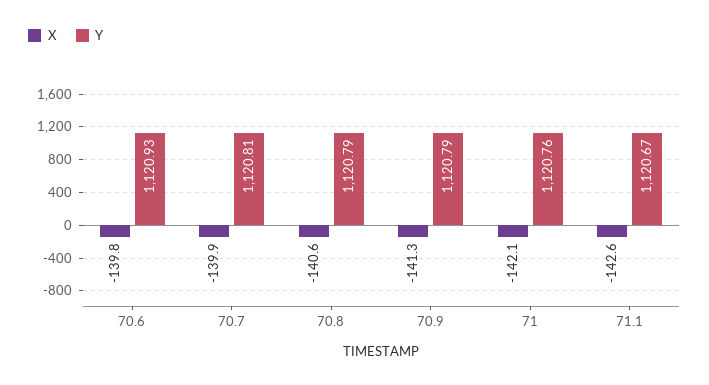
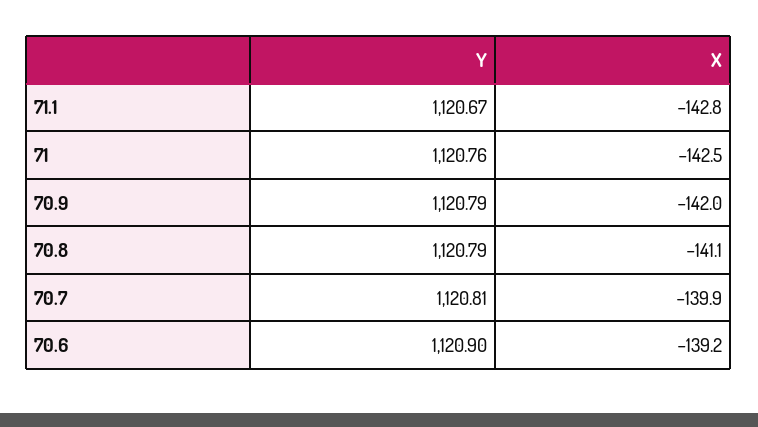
X, 70.6: -139.8 -> -139.2
Y, 70.6: 1120.93 -> 1120.9
X, 70.8: -140.6 -> -141.1
X, 70.9: -141.3 -> -142
X, 71: -142.1 -> -142.5
X, 71.1: -142.6 -> -142.8

